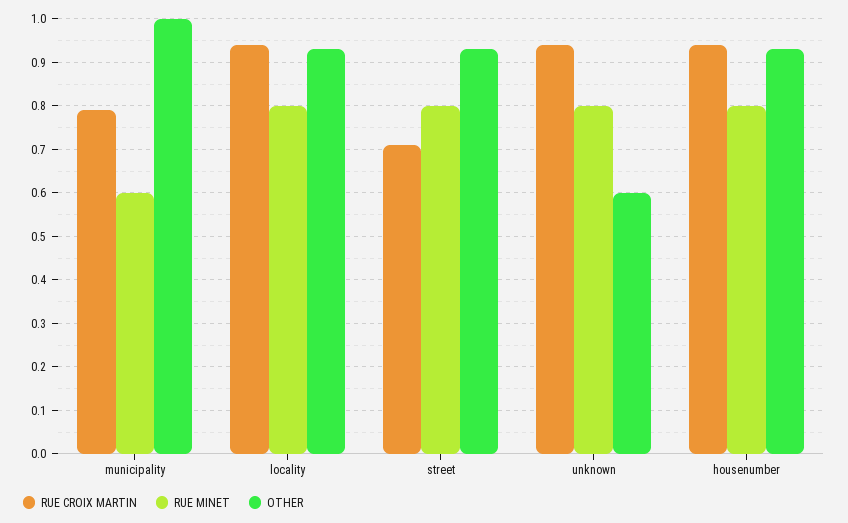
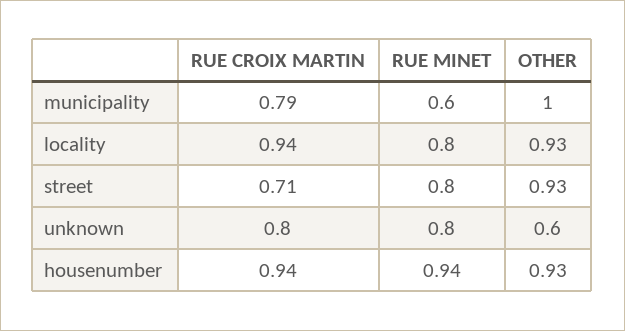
RUE CROIX MARTIN, unknown: 0.95 -> 0.8
RUE MINET, housenumber: 0.8 -> 0.94

